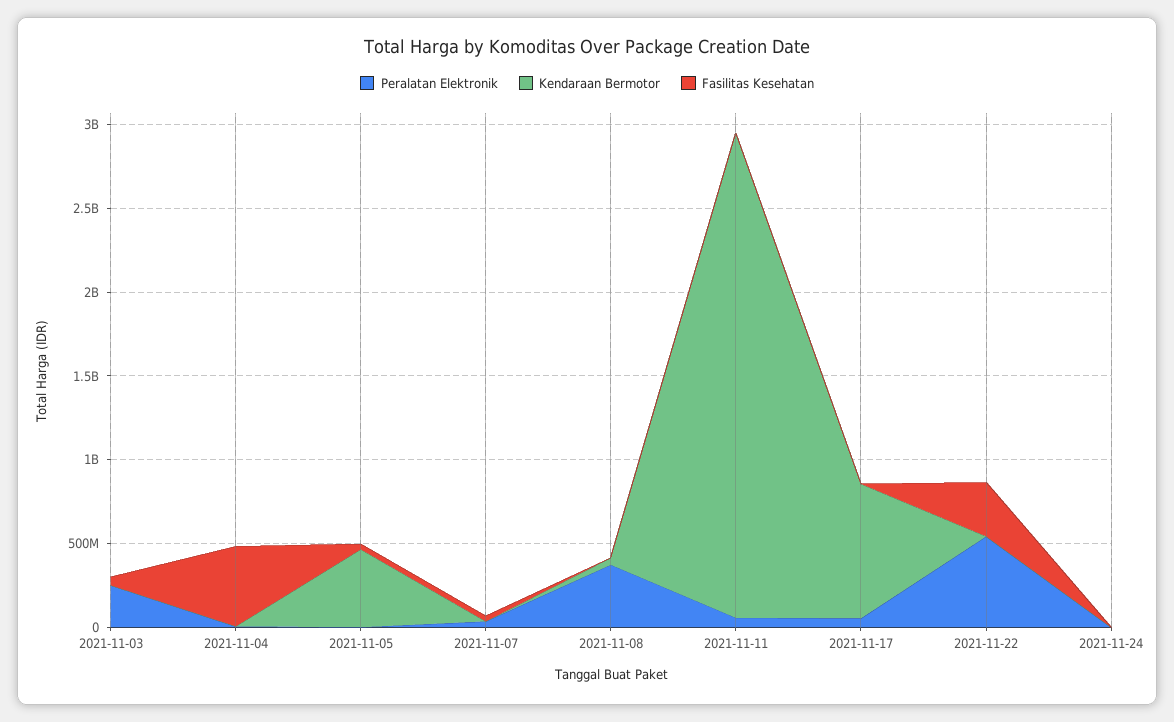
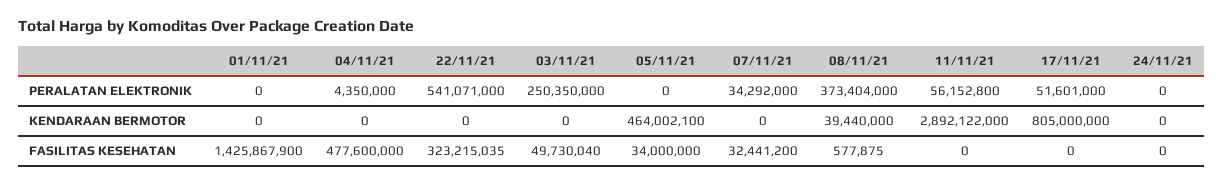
Peralatan Elektronik, 01/11/21: none -> 0
Kendaraan Bermotor, 01/11/21: none -> 0
Fasilitas Kesehatan, 01/11/21: none -> 1425867900

